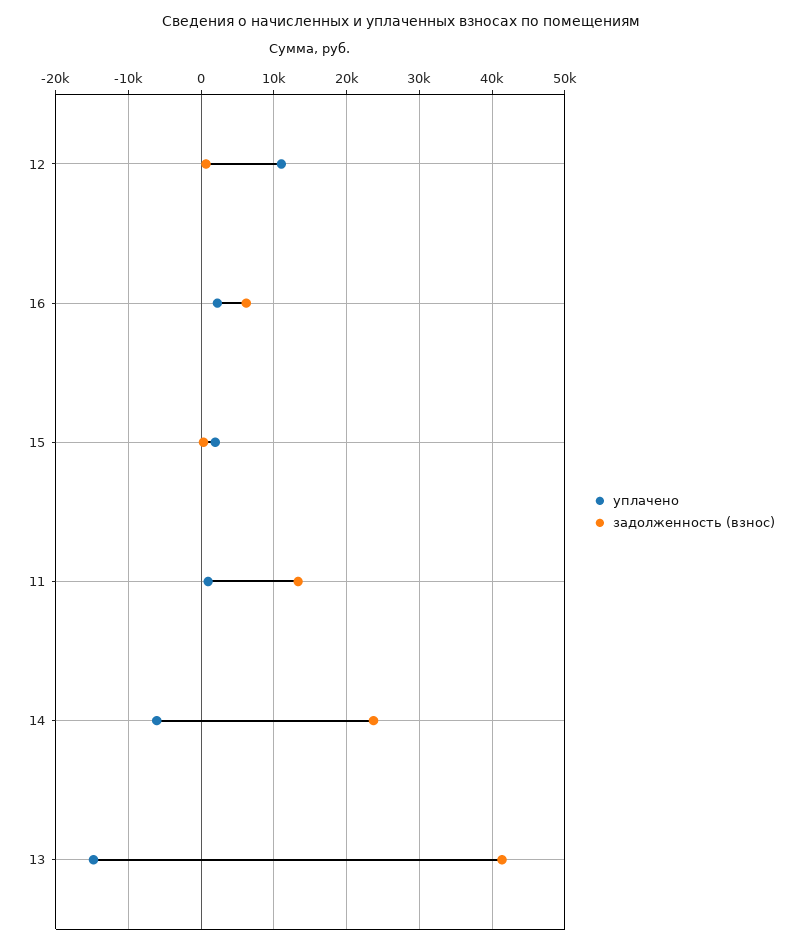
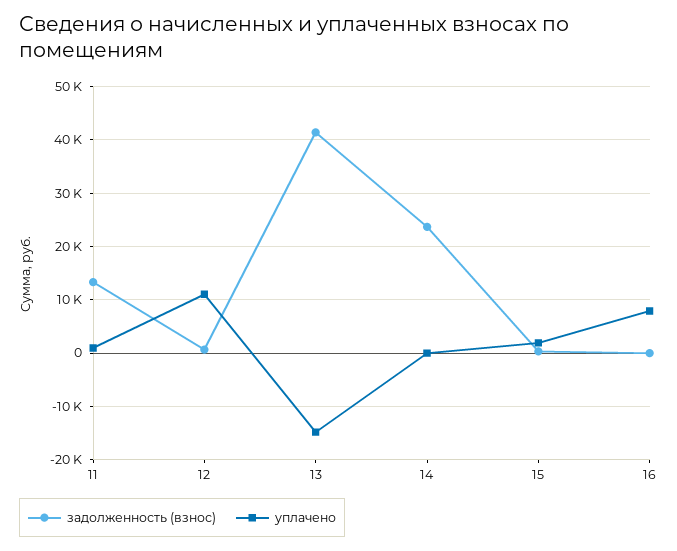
уплачено, 16: 2000 -> 8000
задолженность (взнос), 16: 6000 -> 0
уплачено, 14: -6000 -> 0

